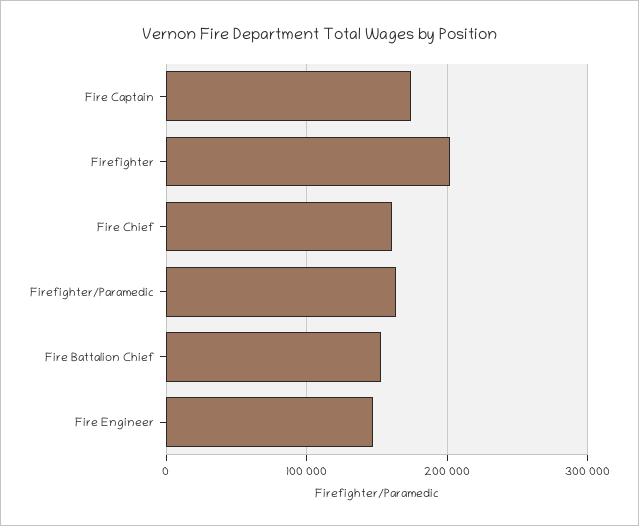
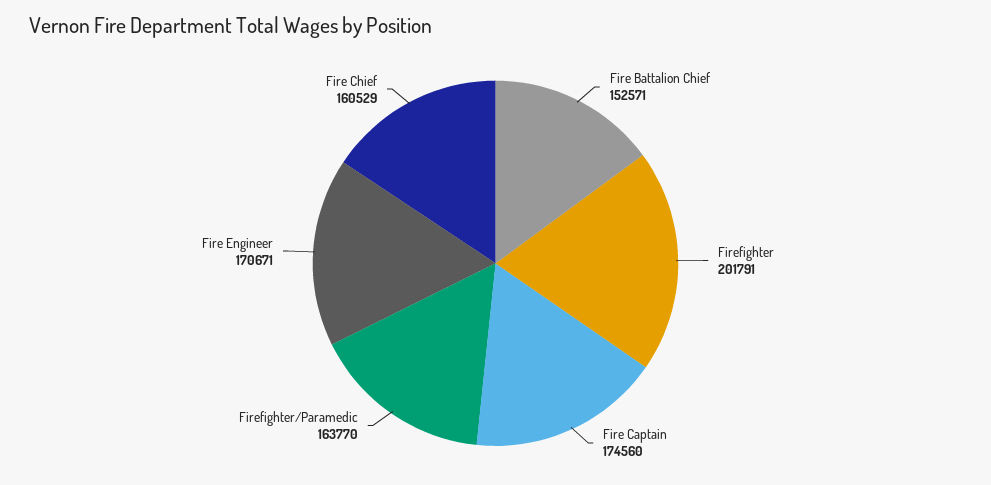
Fire Engineer: 150000 -> 170671

